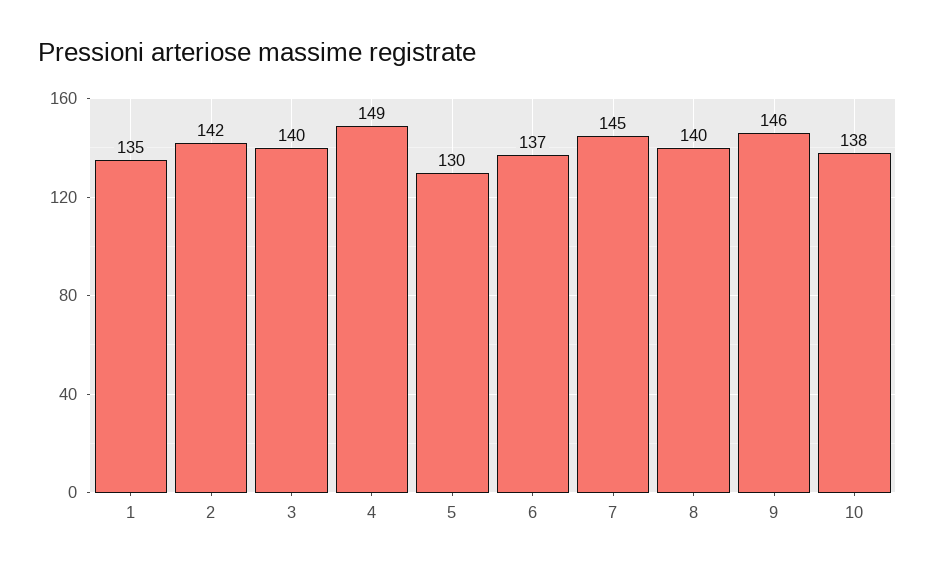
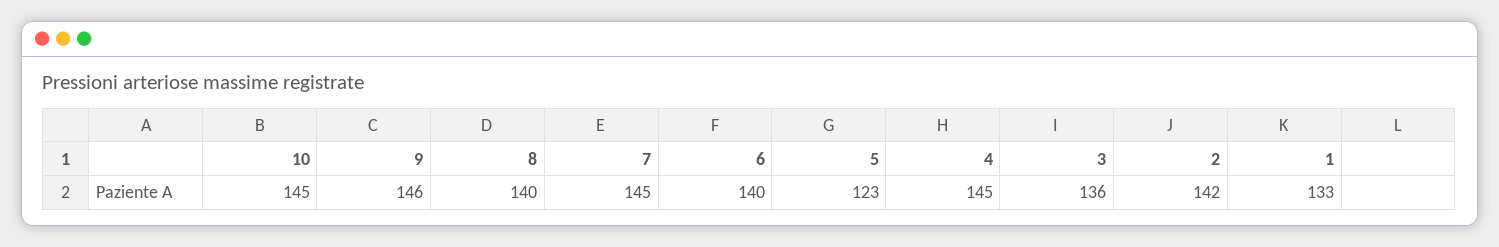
1: 135 -> 133
3: 140 -> 136
4: 149 -> 145
5: 130 -> 123
6: 137 -> 140
10: 138 -> 145

